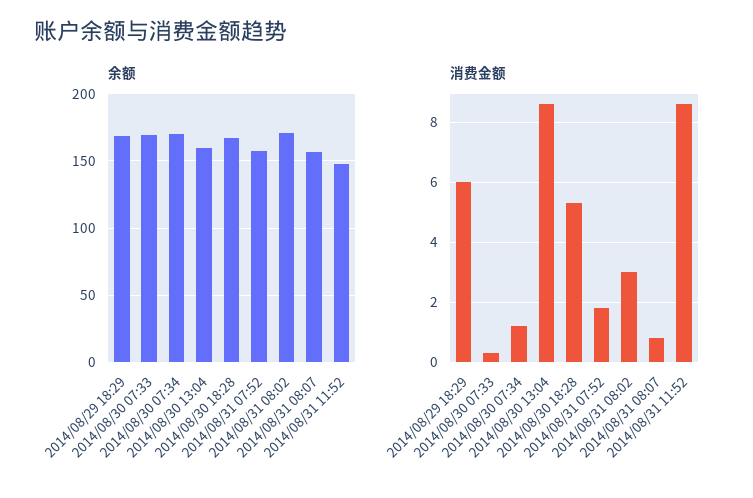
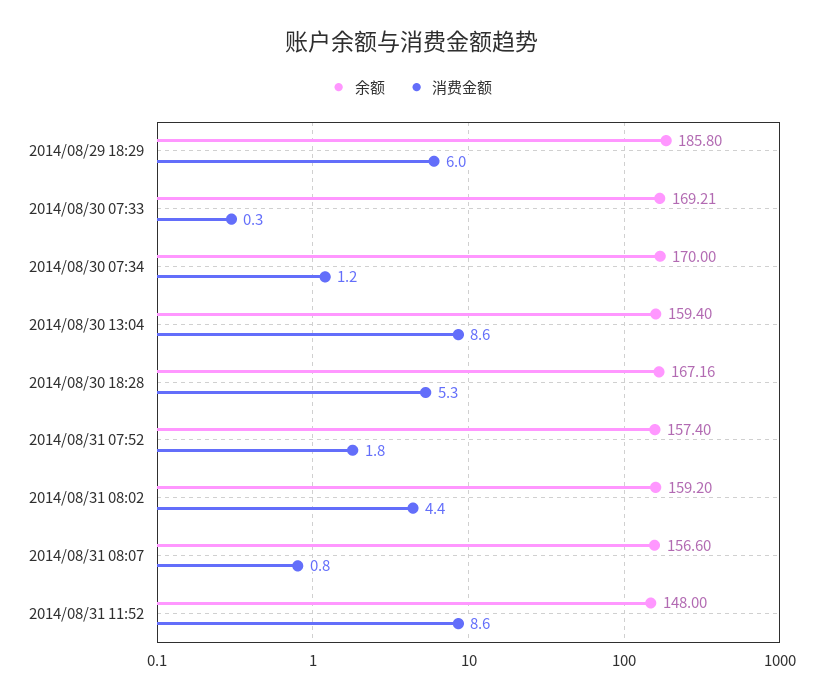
余额, 2014/08/29 18:29: 170 -> 185.8
余额, 2014/08/31 08:02: 170 -> 159.2
消费金额, 2014/08/31 08:02: 3 -> 4.4

